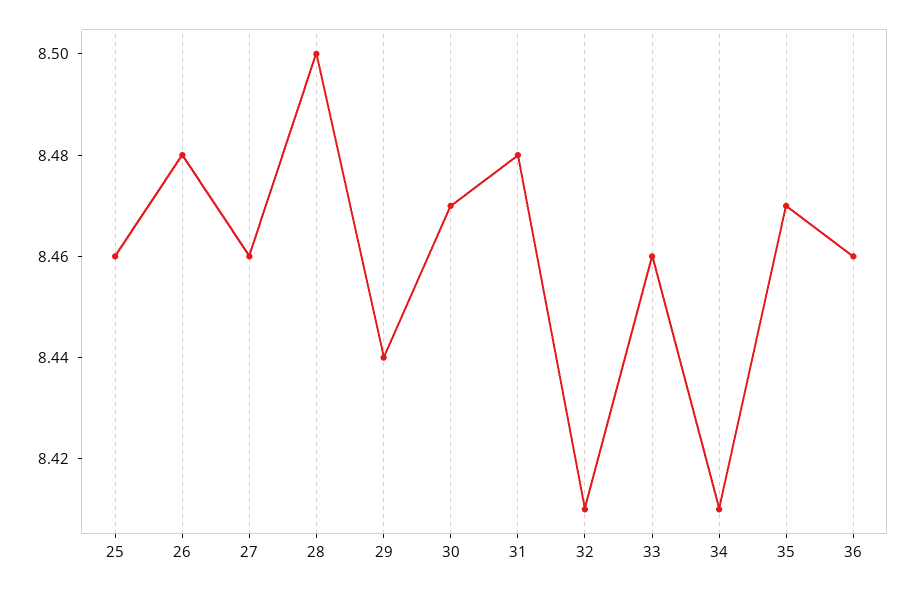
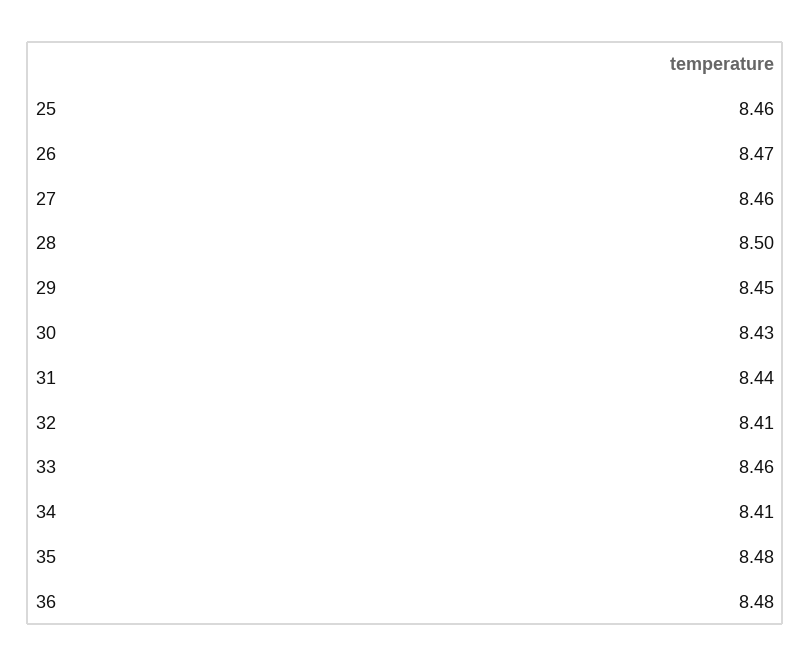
26: 8.48 -> 8.47
29: 8.44 -> 8.45
30: 8.47 -> 8.43
31: 8.48 -> 8.44
35: 8.47 -> 8.48
36: 8.46 -> 8.48

